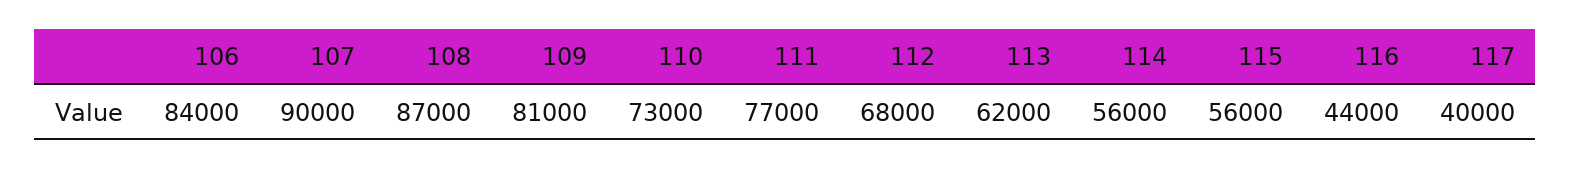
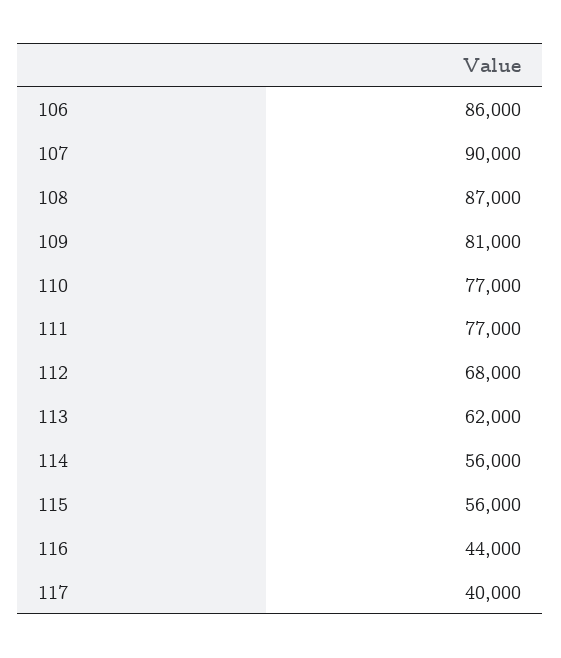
106: 84000 -> 86000
110: 73000 -> 77000

